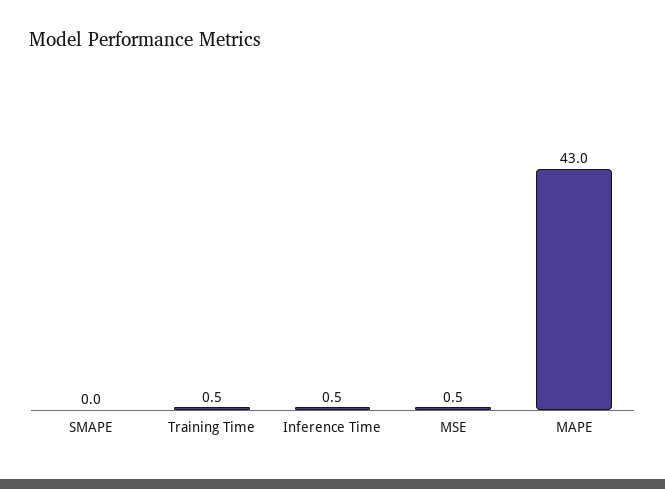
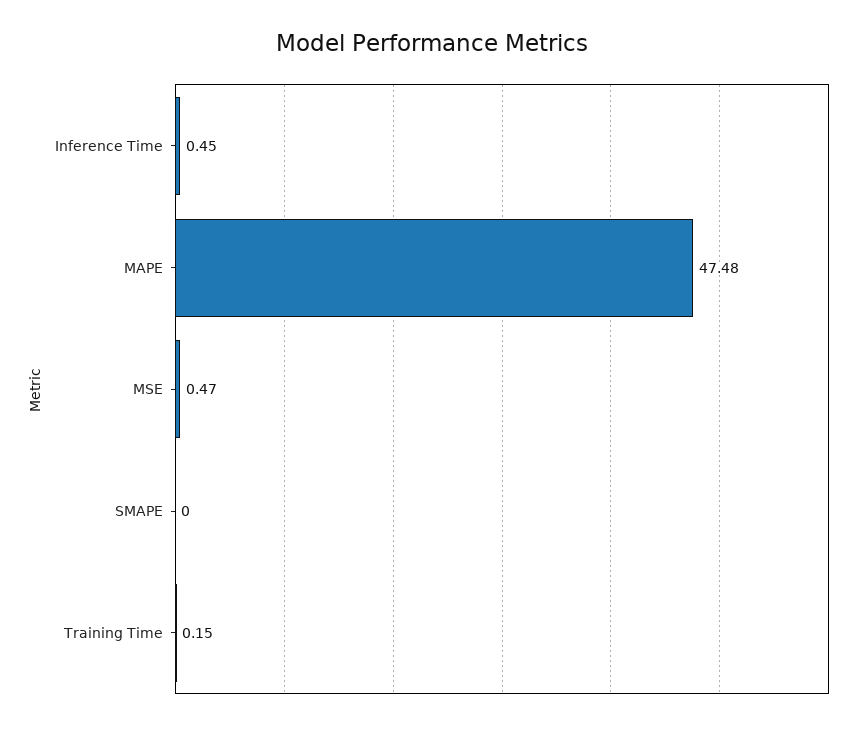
Training Time: 0.5 -> 0.15
MAPE: 43 -> 47.48

